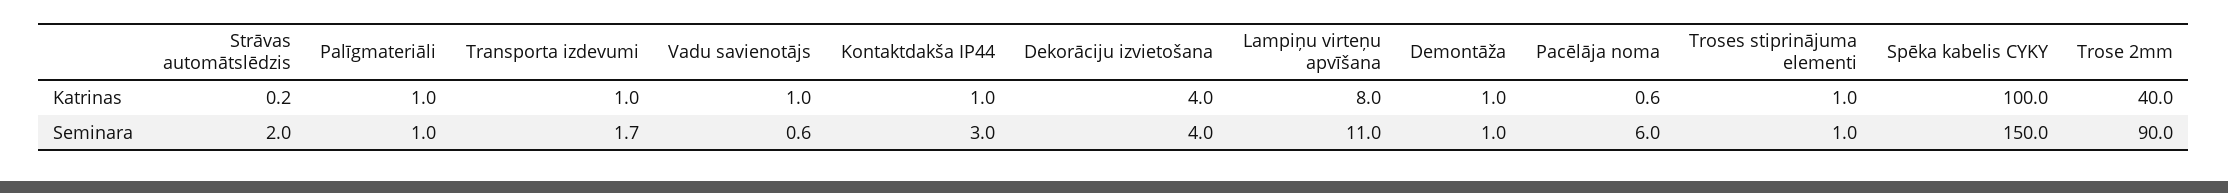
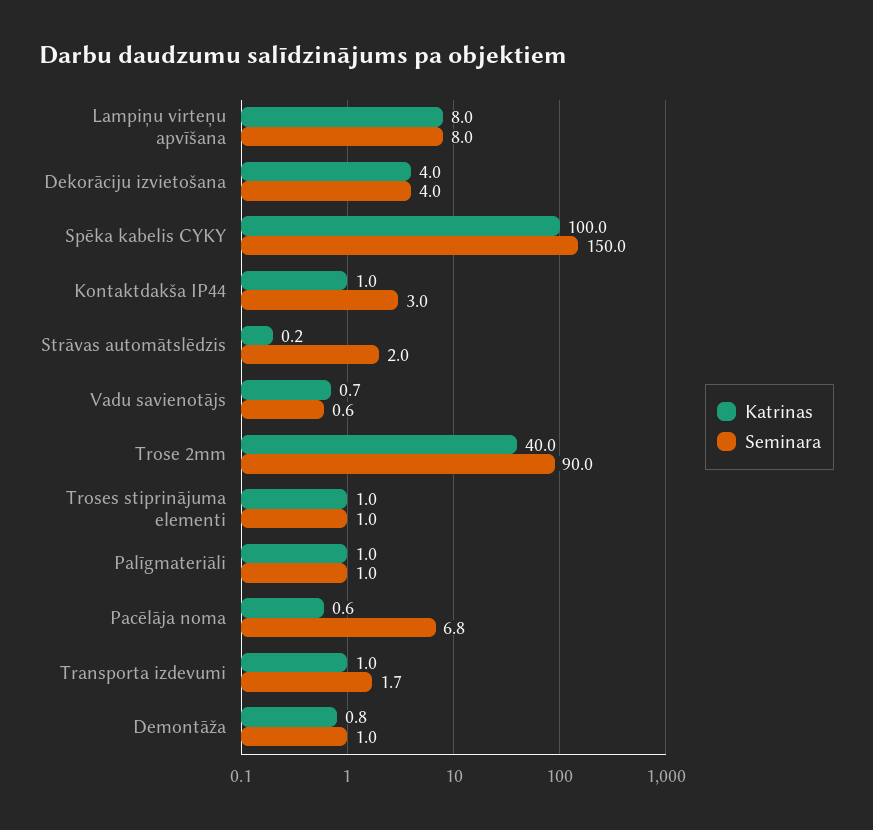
Katrinas, Vadu savienotājs: 1 -> 0.7
Katrinas, Demontāža: 1 -> 0.8
Seminara, Lampiņu virteņu apvīšana: 11 -> 8
Seminara, Pacēlāja noma: 6 -> 6.8

